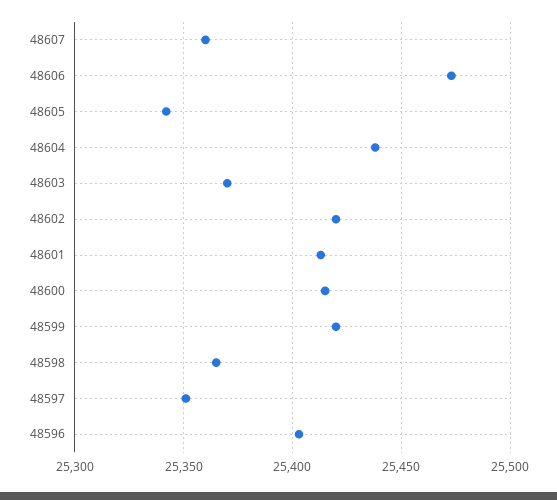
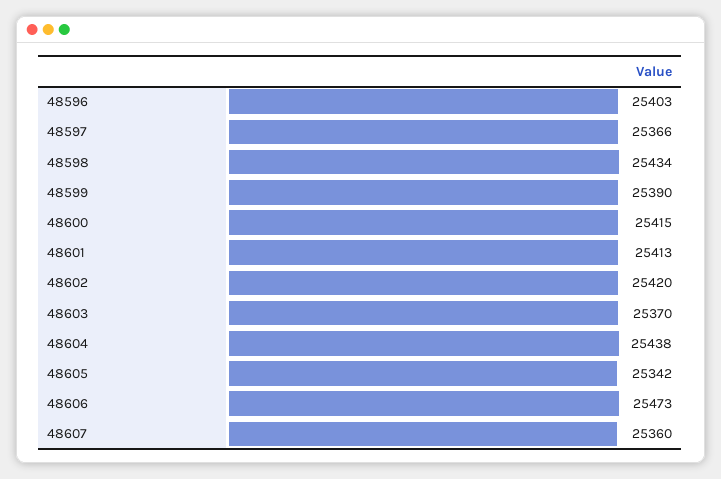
48599: 25420 -> 25390
48598: 25365 -> 25434
48597: 25350 -> 25366

